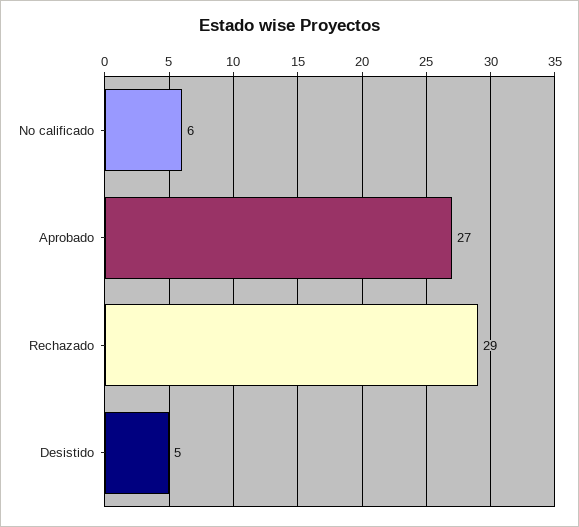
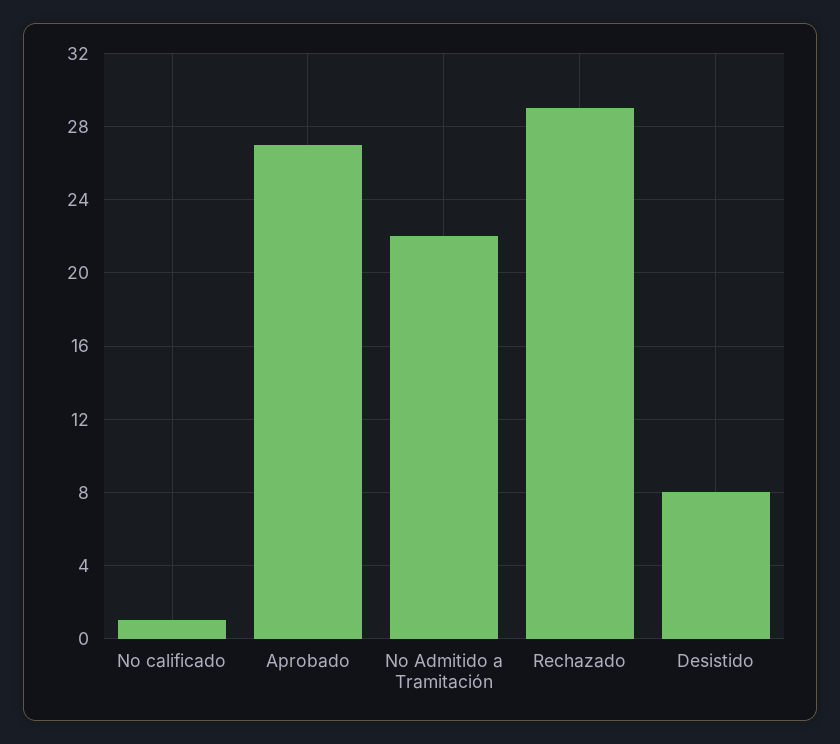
No calificado: 6 -> 1
Desistido: 5 -> 8
No Admitido a Tramitación: none -> 22

